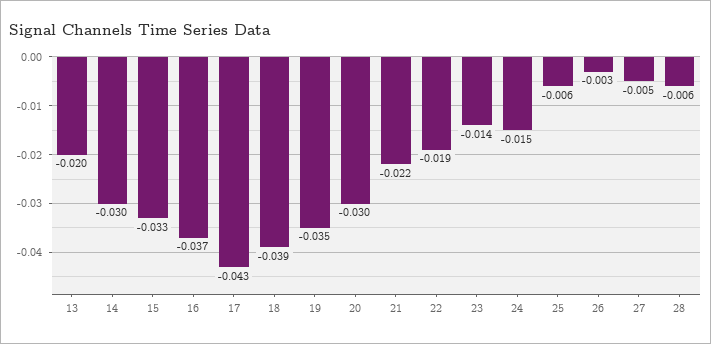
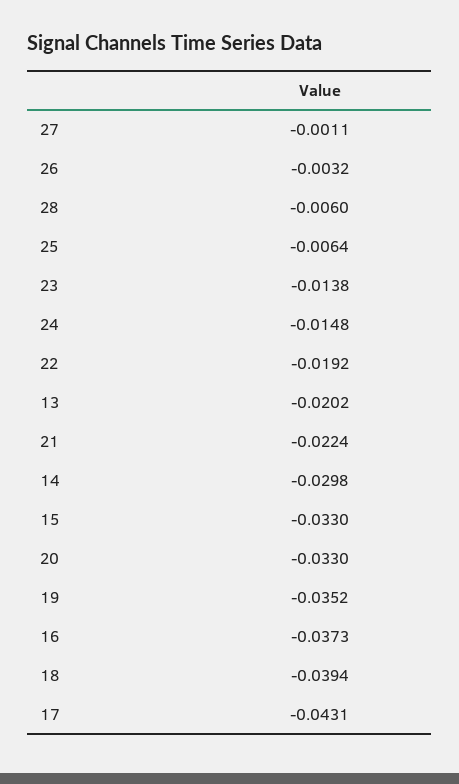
20: -0.03 -> -0.033
27: -0.005 -> -0.0011

